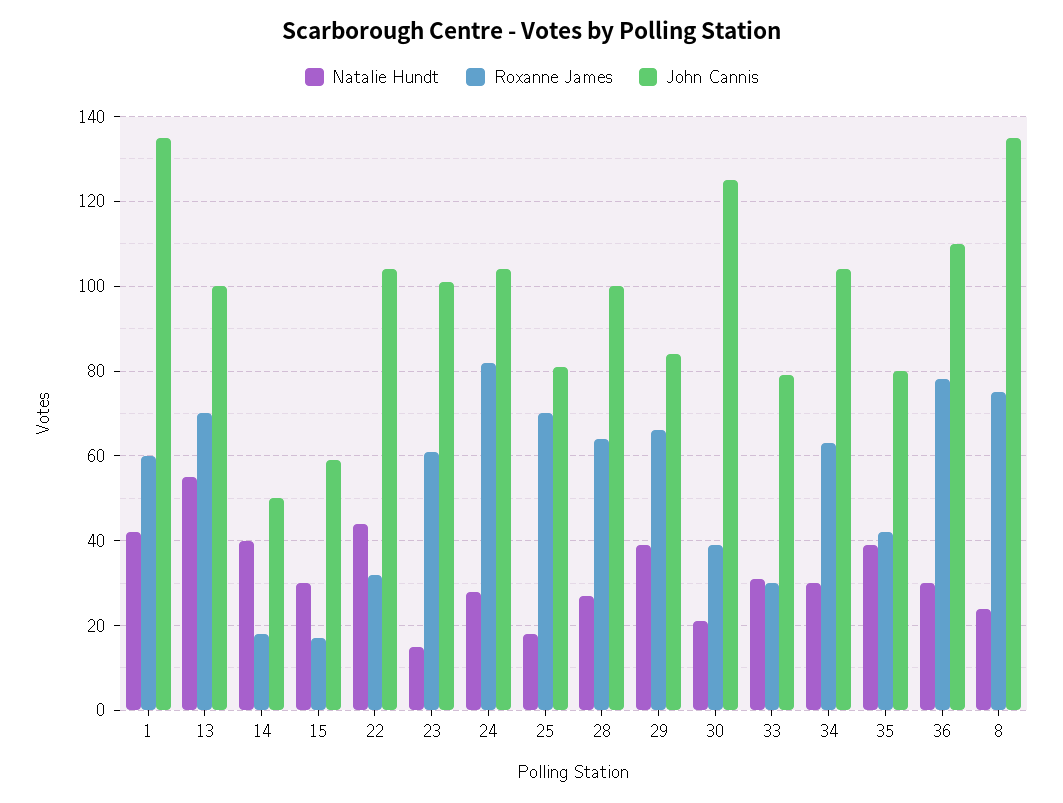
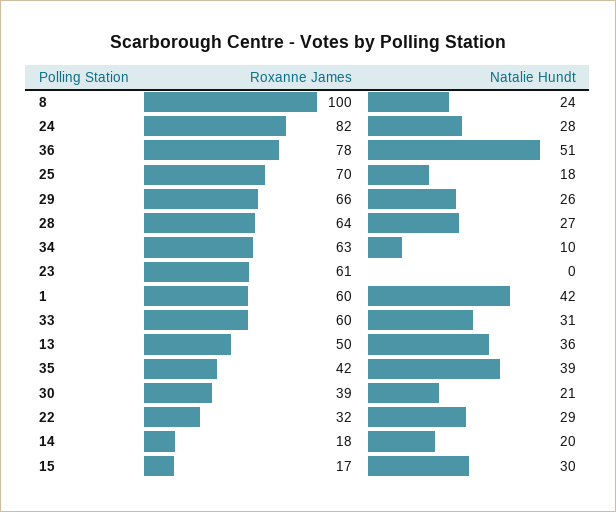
John Cannis, 1: 135 -> none
Natalie Hundt, 13: 55 -> 36
Roxanne James, 13: 70 -> 50
John Cannis, 13: 100 -> none
Natalie Hundt, 14: 40 -> 20
John Cannis, 14: 50 -> none
John Cannis, 15: 60 -> none
Natalie Hundt, 22: 45 -> 29
John Cannis, 22: 105 -> none
Natalie Hundt, 23: 15 -> 0
John Cannis, 23: 100 -> none
John Cannis, 24: 105 -> none
John Cannis, 25: 80 -> none
John Cannis, 28: 100 -> none
Natalie Hundt, 29: 40 -> 26
John Cannis, 29: 85 -> none
John Cannis, 30: 125 -> none
Roxanne James, 33: 30 -> 60
John Cannis, 33: 80 -> none
Natalie Hundt, 34: 30 -> 10
John Cannis, 34: 105 -> none
John Cannis, 35: 80 -> none
Natalie Hundt, 36: 30 -> 51
John Cannis, 36: 110 -> none
Roxanne James, 8: 75 -> 100
John Cannis, 8: 135 -> none

